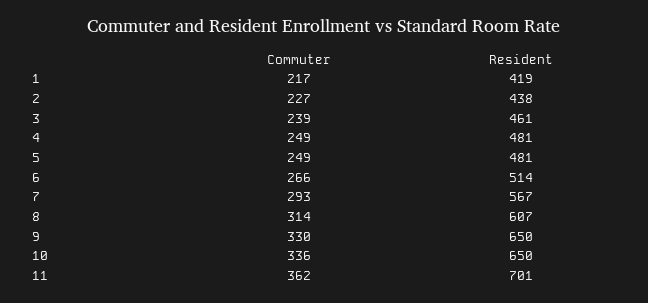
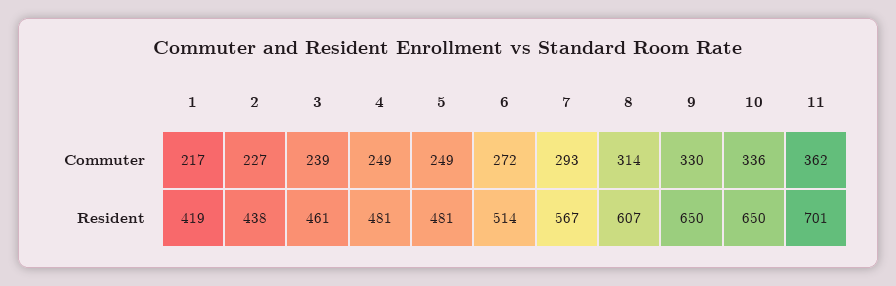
Commuter, 6: 266 -> 272

